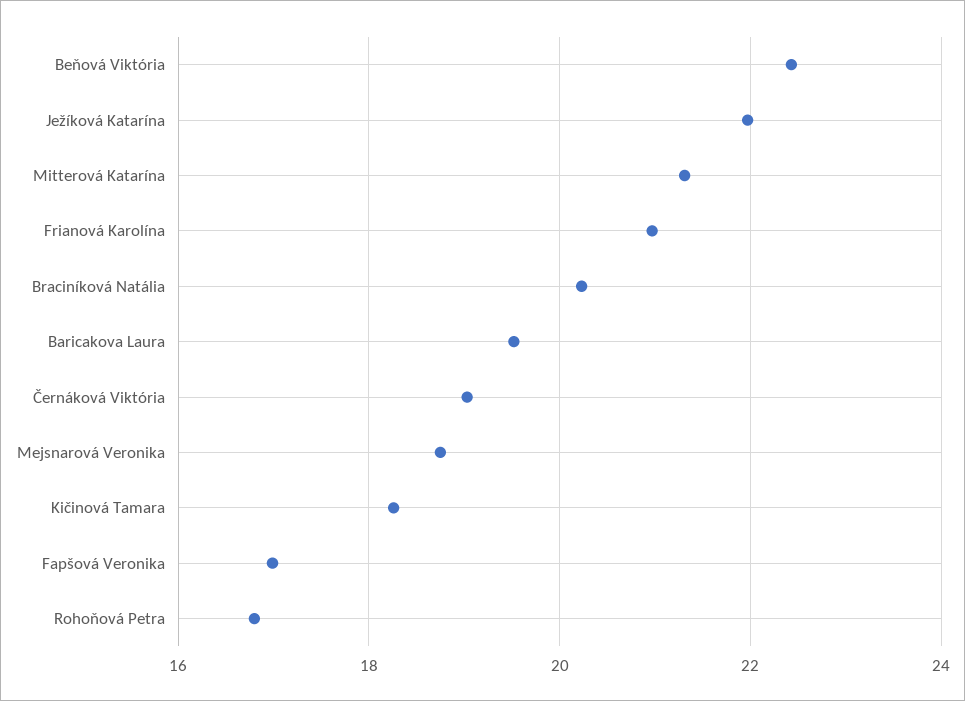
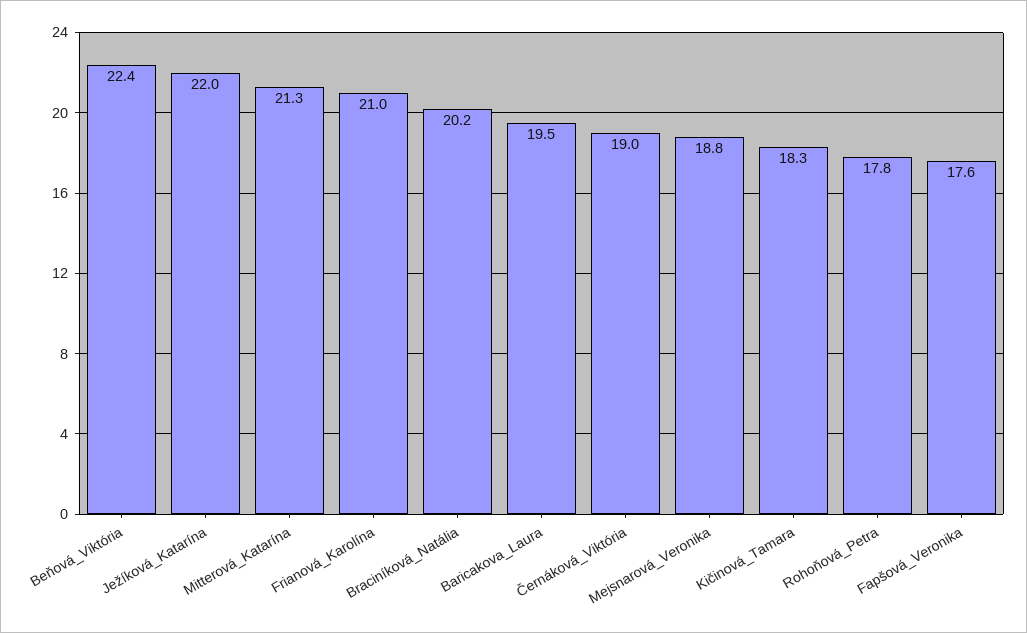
Fapšová Veronika: 17 -> 17.6
Rohoňová Petra: 16.8 -> 17.8

